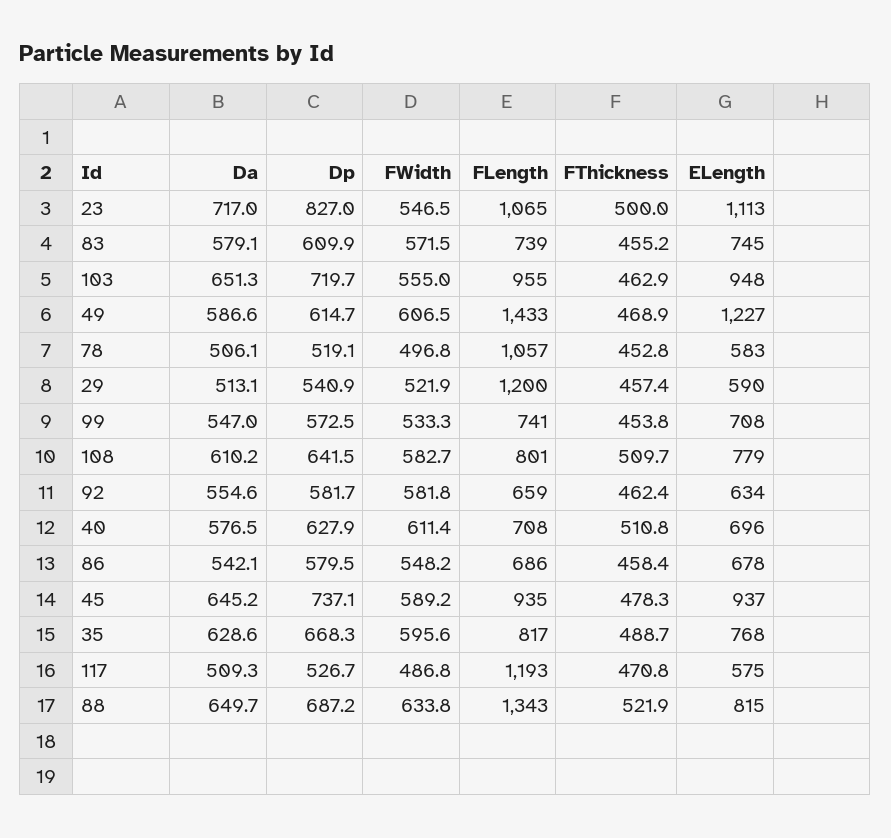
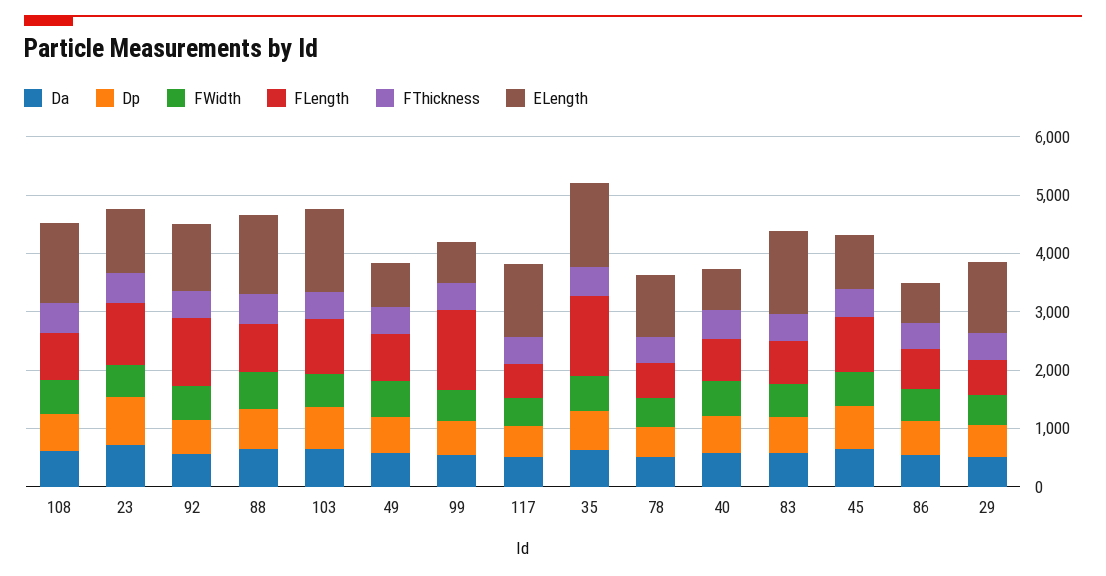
ELength, 83: 745 -> 1400
ELength, 103: 948 -> 1400
FLength, 49: 1433 -> 800
ELength, 49: 1227 -> 800
FLength, 78: 1057 -> 600
ELength, 78: 583 -> 1000
FLength, 29: 1200 -> 600
ELength, 29: 590 -> 1200
FLength, 99: 741 -> 1400
ELength, 108: 779 -> 1400
FLength, 92: 659 -> 1200
ELength, 92: 634 -> 1200
FLength, 35: 817 -> 1400
ELength, 35: 768 -> 1400
FLength, 117: 1193 -> 600
ELength, 117: 575 -> 1200
FLength, 88: 1343 -> 800
ELength, 88: 815 -> 1400

